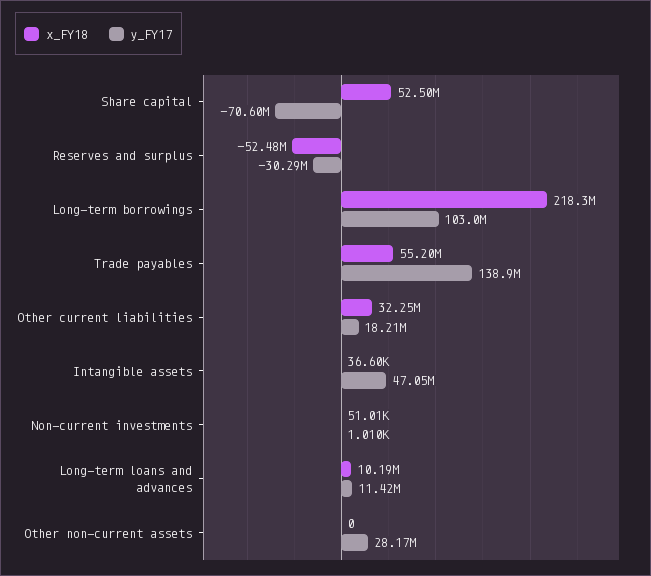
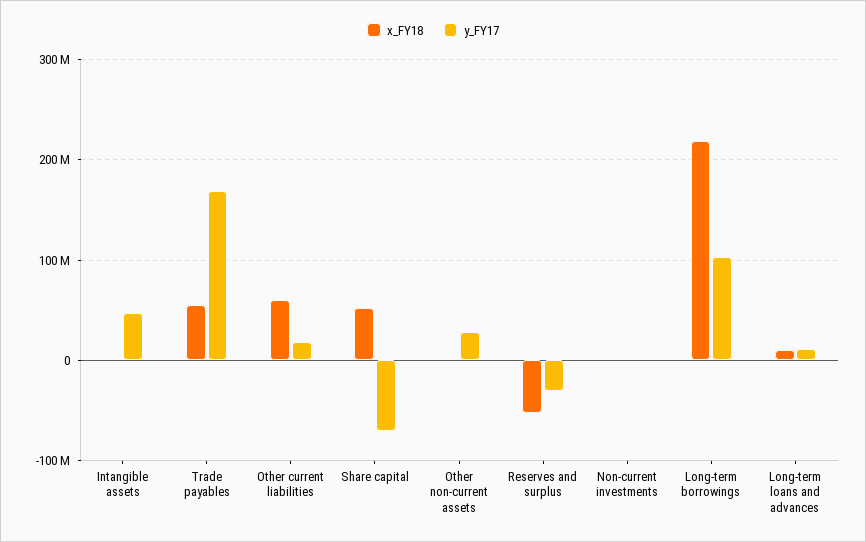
y_FY17, Trade payables: 138900000 -> 170000000
x_FY18, Other current liabilities: 32250000 -> 60000000

